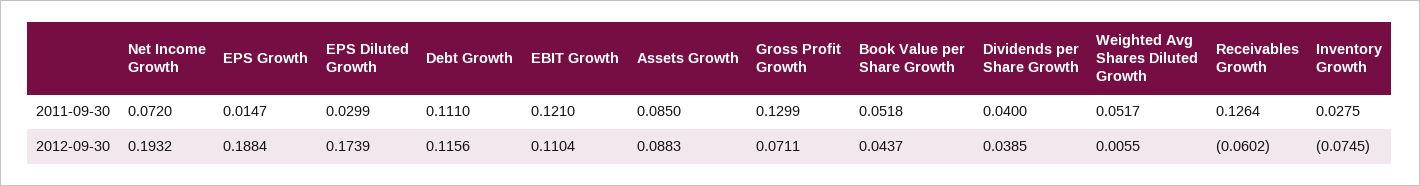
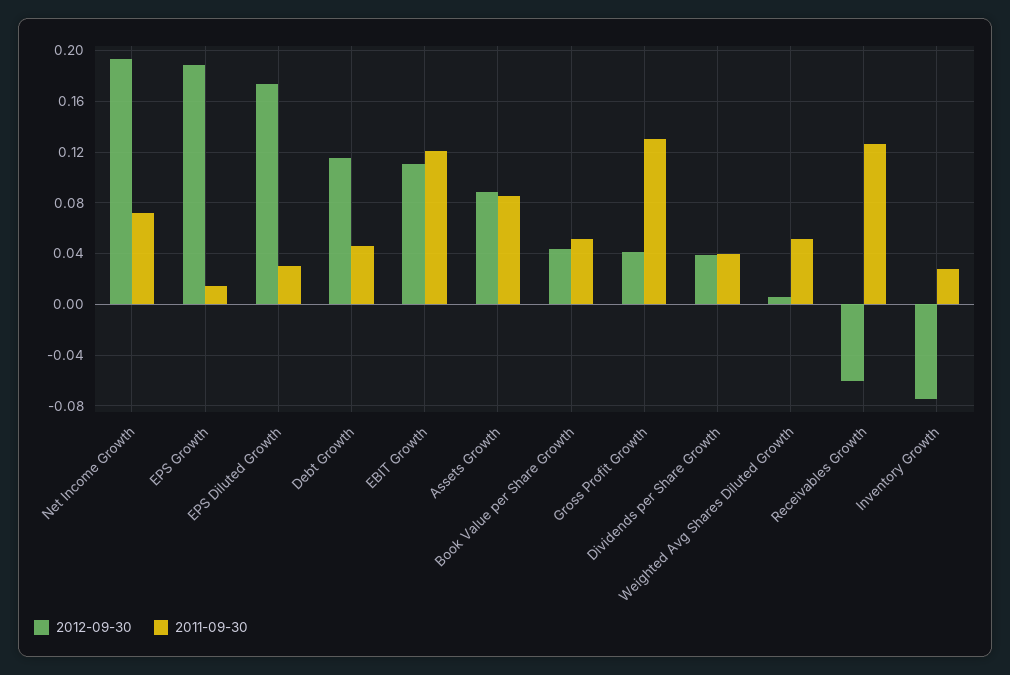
2011-09-30, Debt Growth: 0.111 -> 0.045
2012-09-30, Gross Profit Growth: 0.0711 -> 0.04

